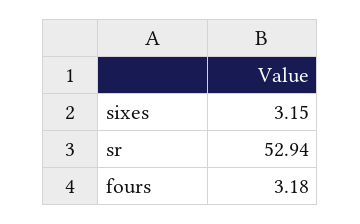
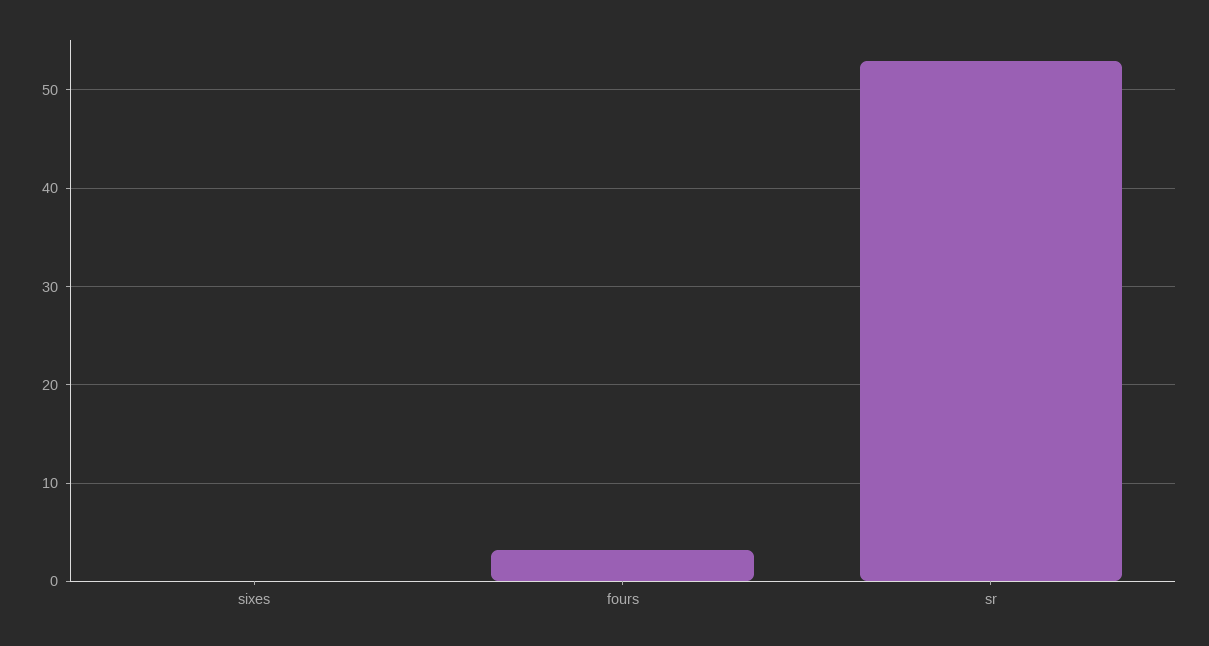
sixes: 3.15 -> 0

